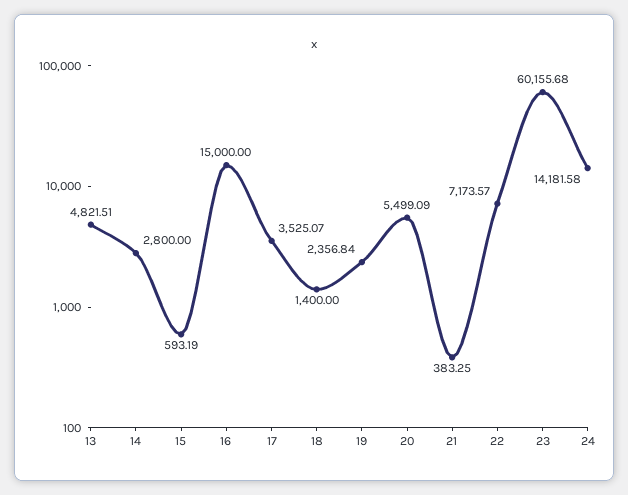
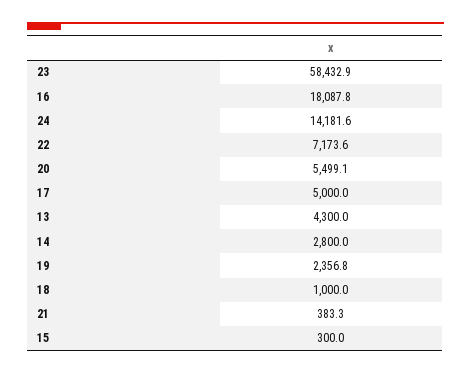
13: 4821.51 -> 4300
15: 593.19 -> 300
16: 15000 -> 18087.8
17: 3525.07 -> 5000
18: 1400 -> 1000
23: 60155.68 -> 58432.9

